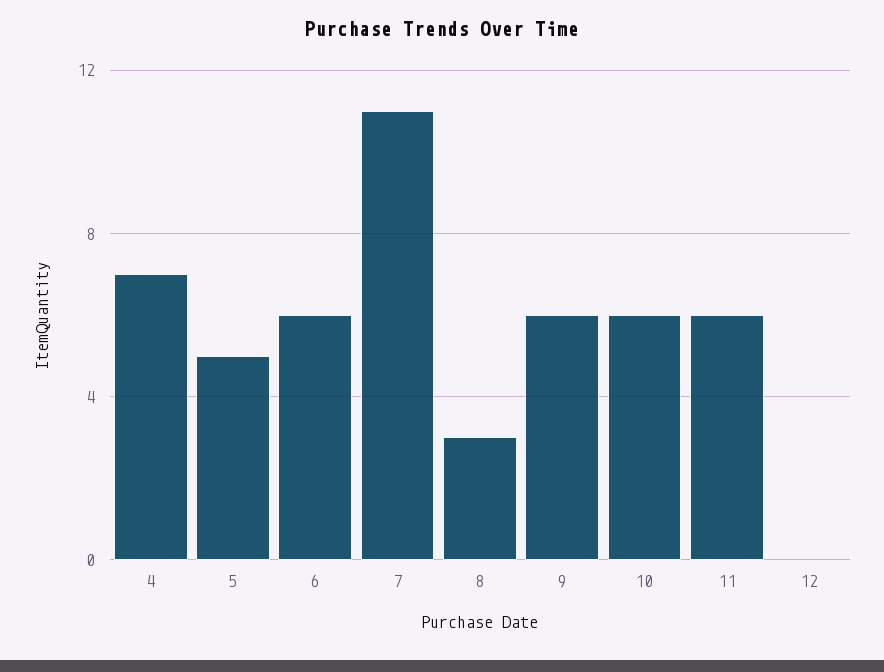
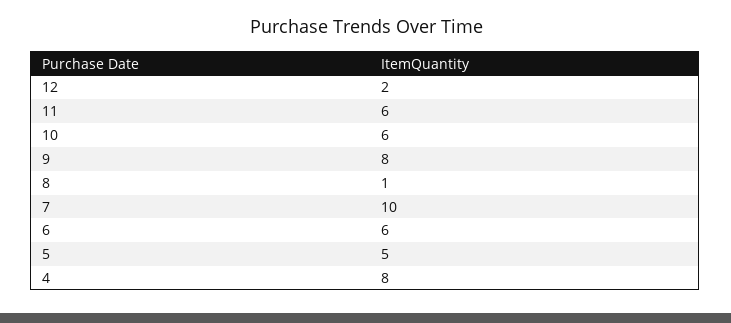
4: 7 -> 8
7: 11 -> 10
8: 3 -> 1
9: 6 -> 8
12: 0 -> 2

